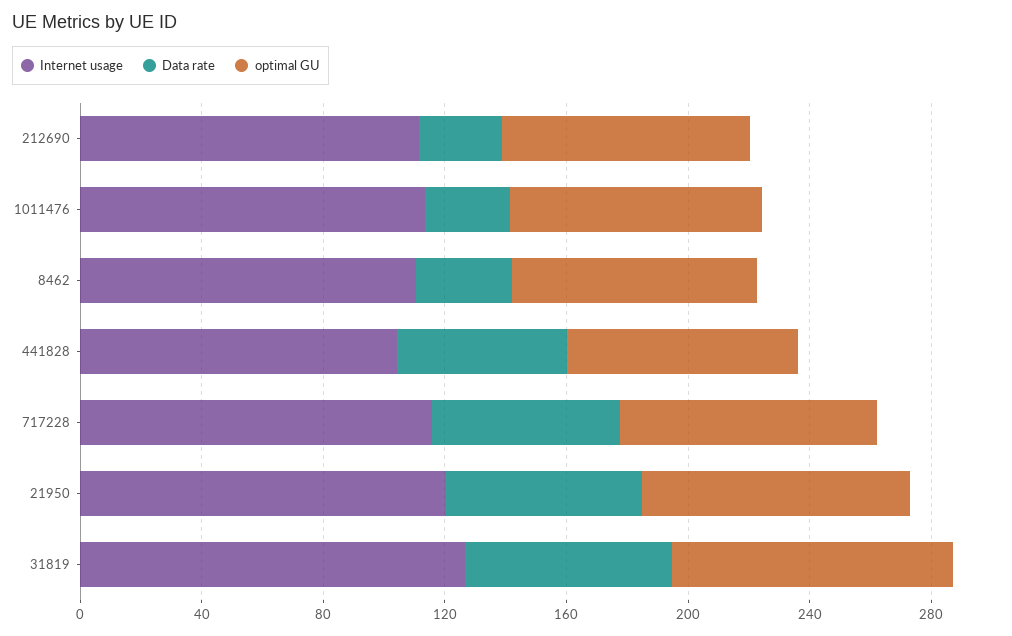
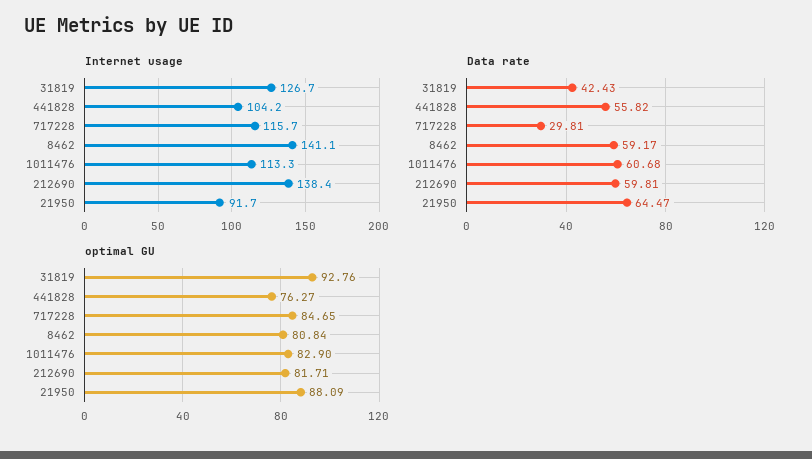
Internet usage, 212690: 110 -> 138.4
Data rate, 212690: 30 -> 59.81
Data rate, 1011476: 30 -> 60.68
Internet usage, 8462: 110 -> 141.1
Data rate, 8462: 30 -> 59.17
Data rate, 717228: 60 -> 29.81
Internet usage, 21950: 120 -> 91.7
Data rate, 31819: 70 -> 42.43

